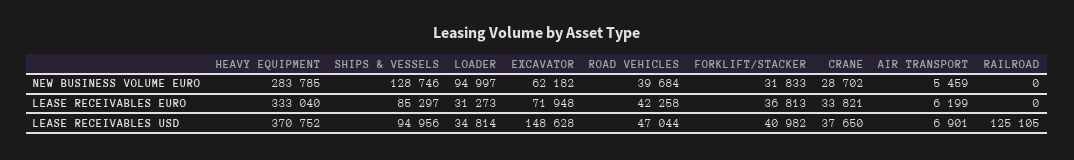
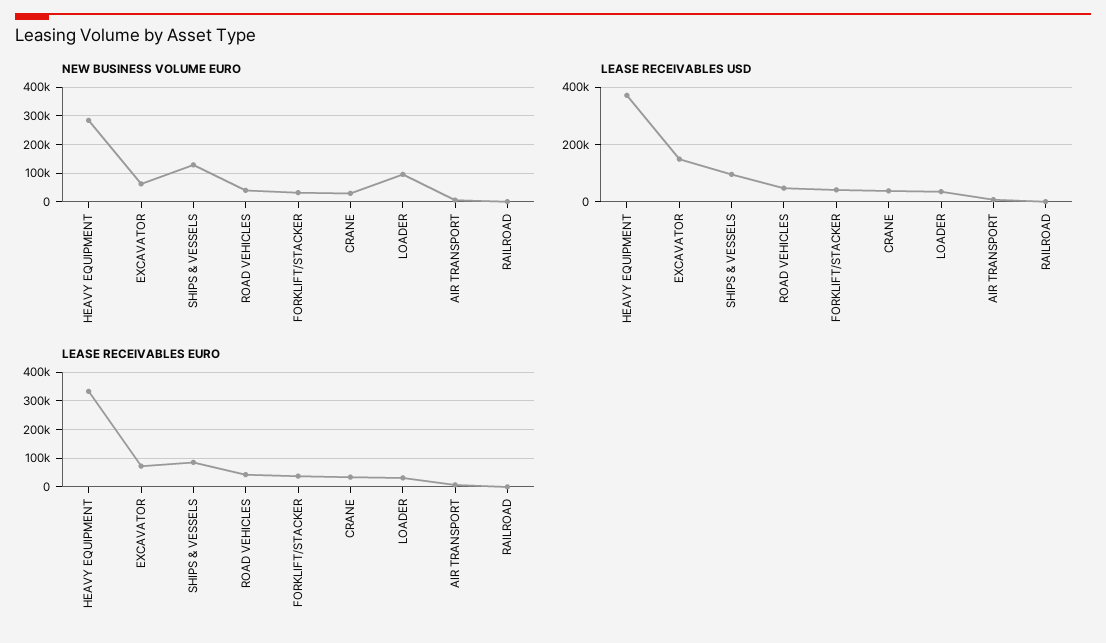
LEASE RECEIVABLES USD, RAILROAD: 125105 -> 0

